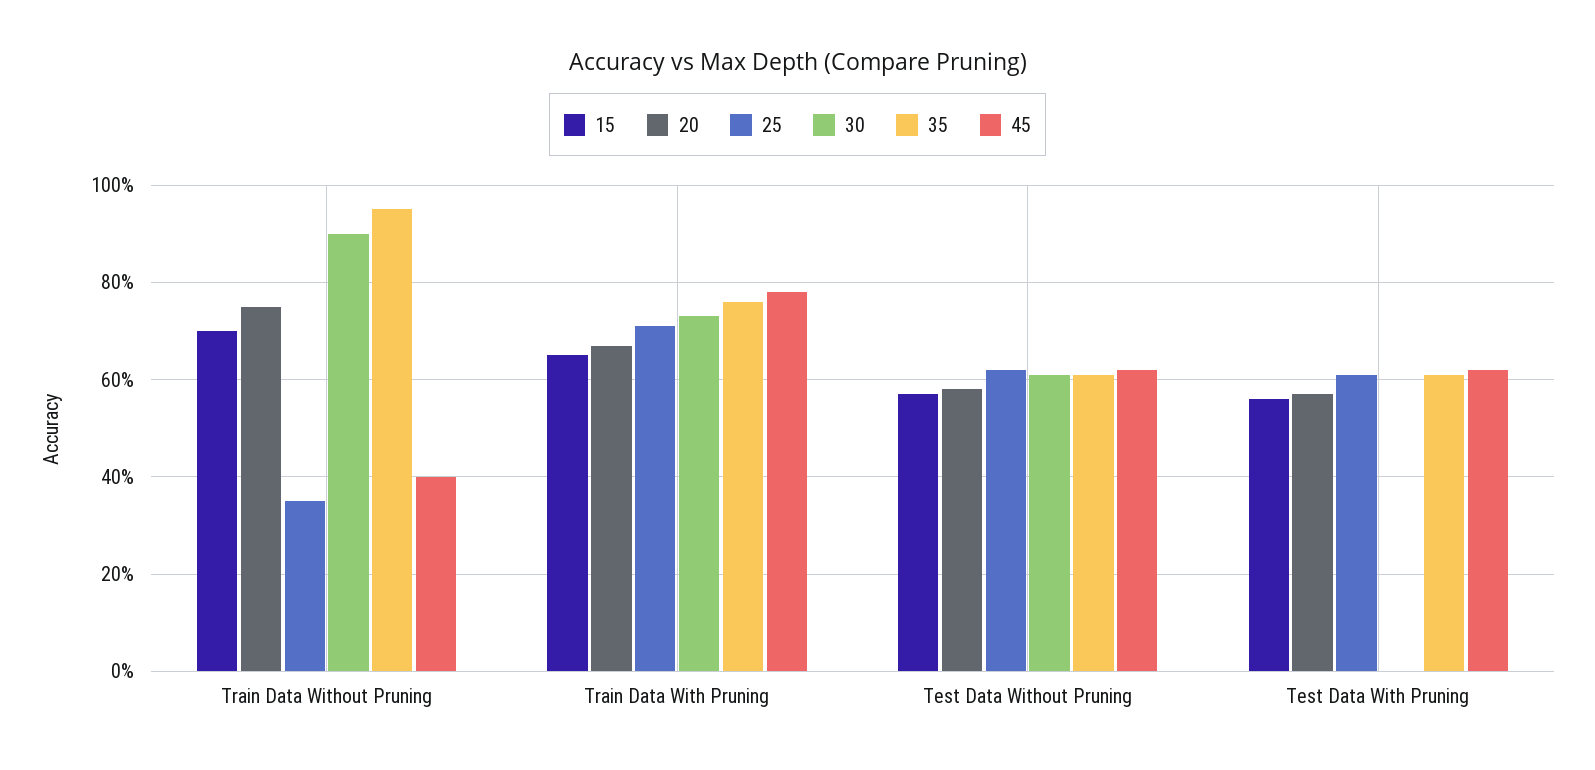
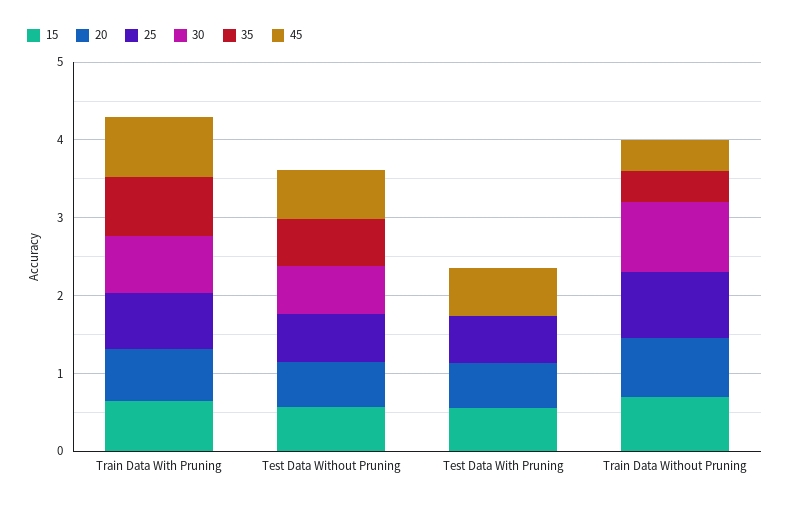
25, Train Data Without Pruning: 0.35 -> 0.8
35, Train Data Without Pruning: 0.95 -> 0.4
35, Test Data With Pruning: 0.6 -> 0

